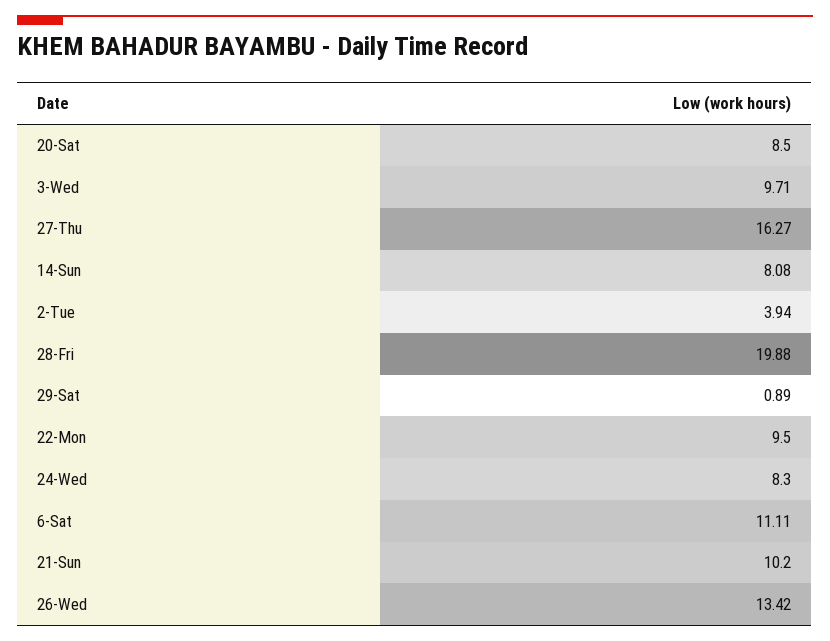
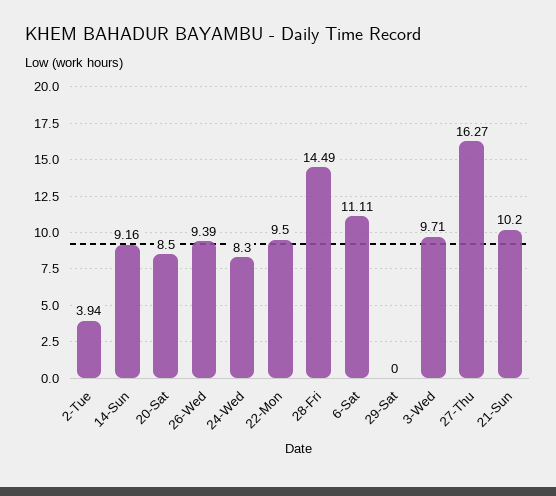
14-Sun: 8.08 -> 9.16
28-Fri: 19.88 -> 14.49
29-Sat: 0.89 -> 0
26-Wed: 13.42 -> 9.39

